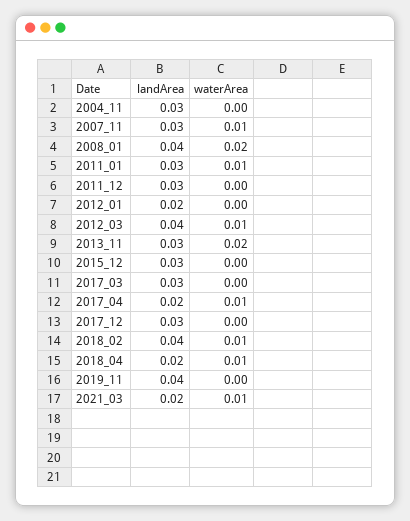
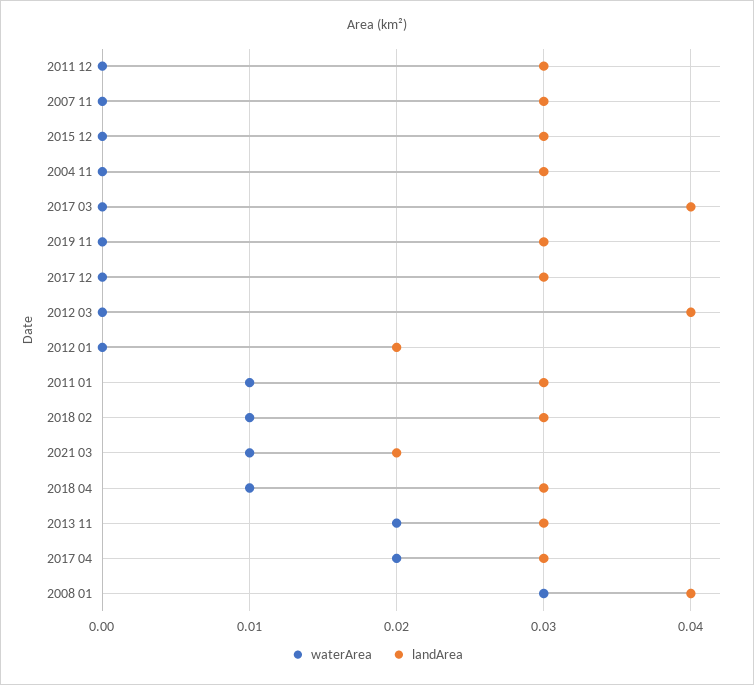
waterArea, 2007_11: 0.01 -> 0
waterArea, 2008_01: 0.02 -> 0.03
waterArea, 2012_03: 0.01 -> 0
landArea, 2017_03: 0.03 -> 0.04
landArea, 2017_04: 0.02 -> 0.03
waterArea, 2017_04: 0.01 -> 0.02
landArea, 2018_02: 0.04 -> 0.03
landArea, 2018_04: 0.02 -> 0.03
landArea, 2019_11: 0.04 -> 0.03

